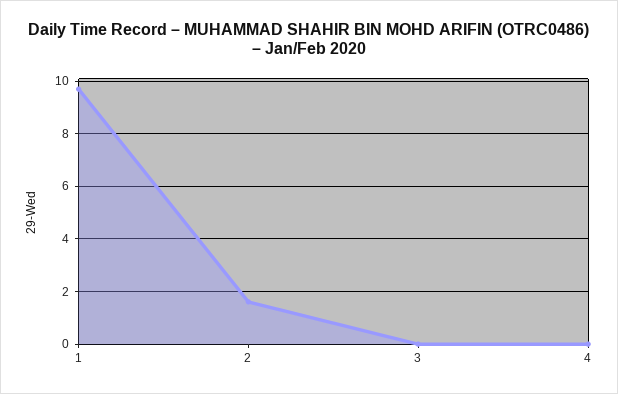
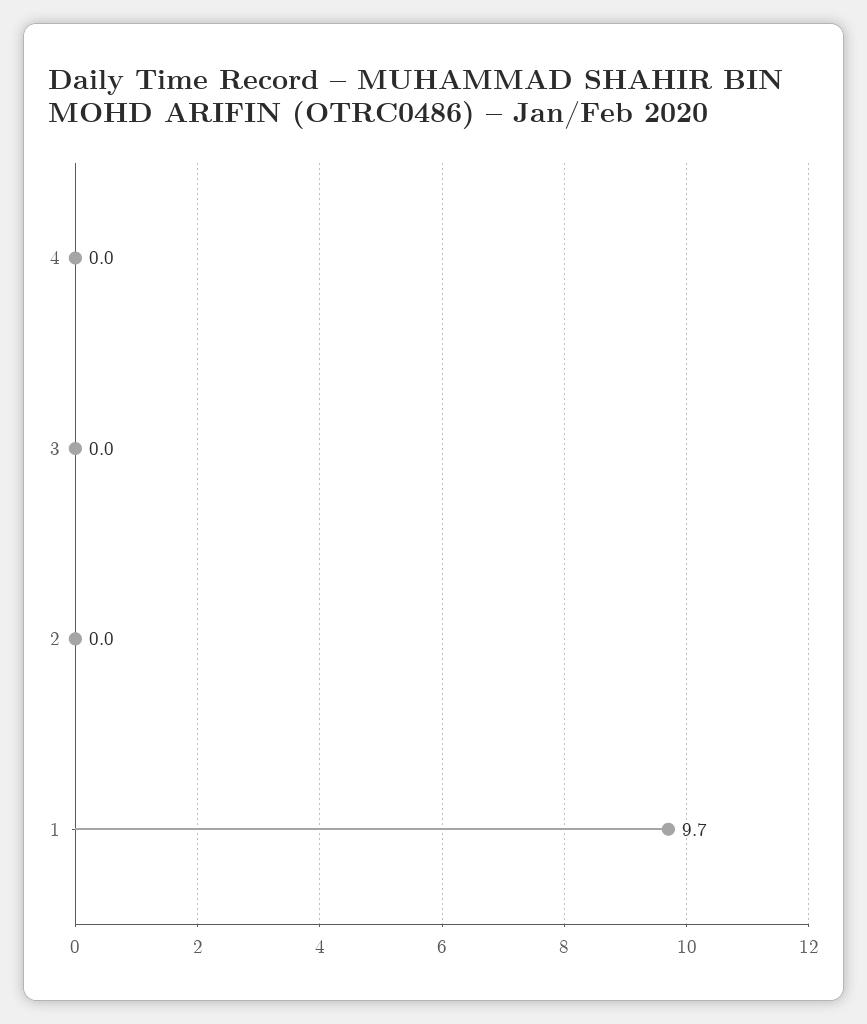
2: 1.5 -> 0

